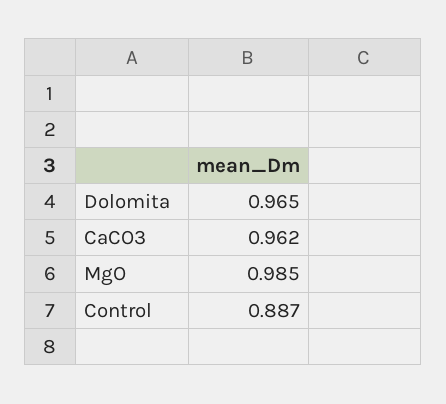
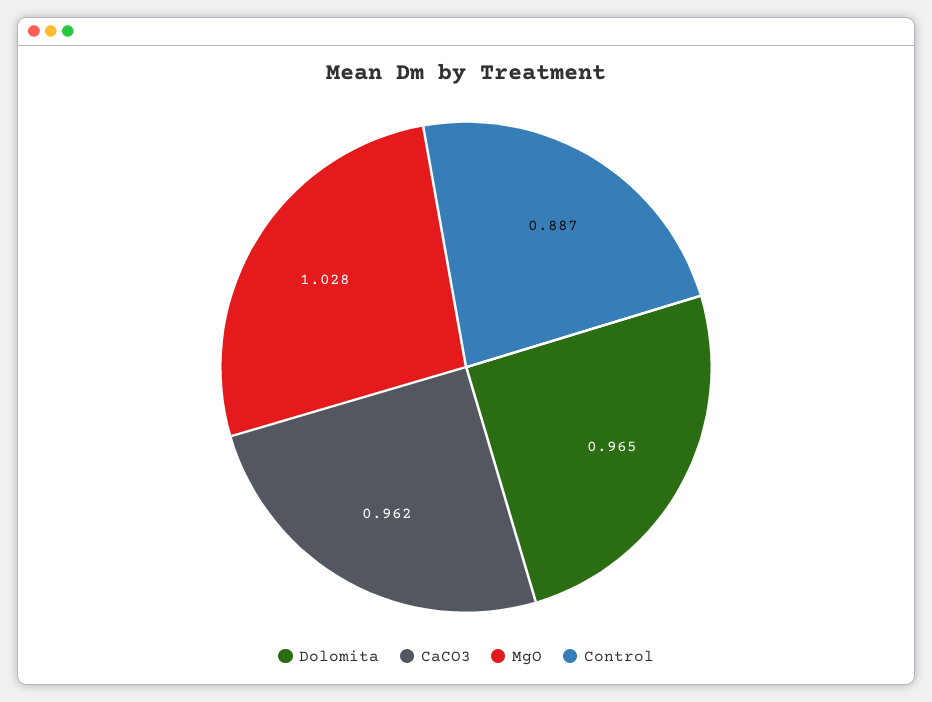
MgO: 0.985 -> 1.028

